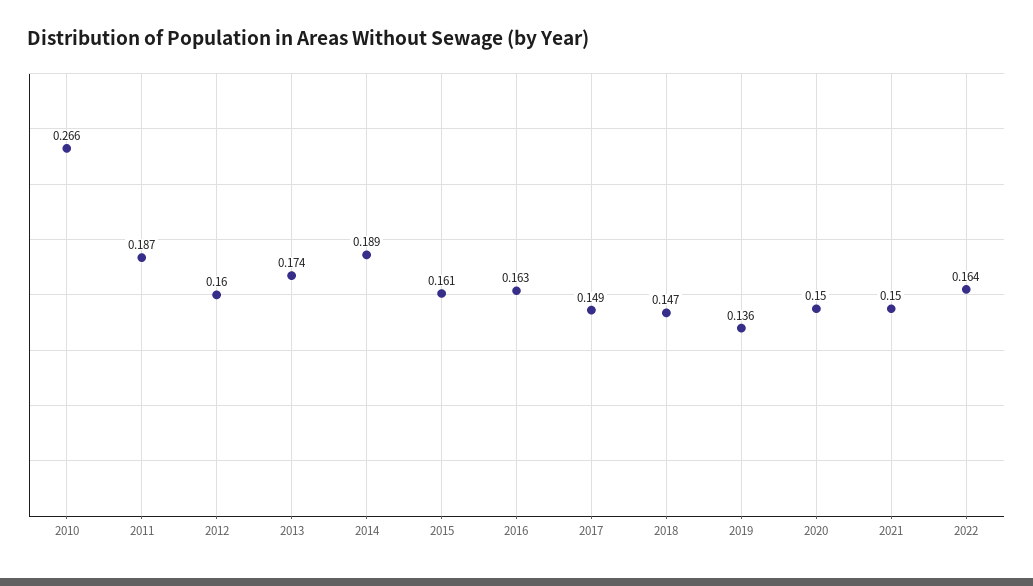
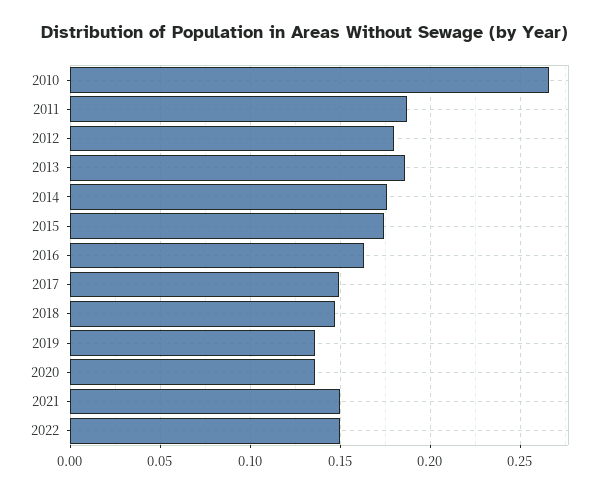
2012: 0.16 -> 0.18
2013: 0.174 -> 0.185
2014: 0.189 -> 0.175
2015: 0.161 -> 0.175
2020: 0.15 -> 0.135
2022: 0.164 -> 0.15

